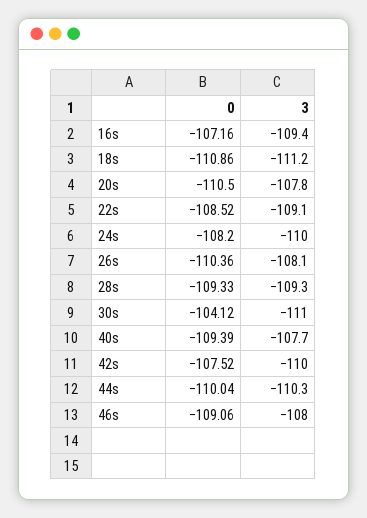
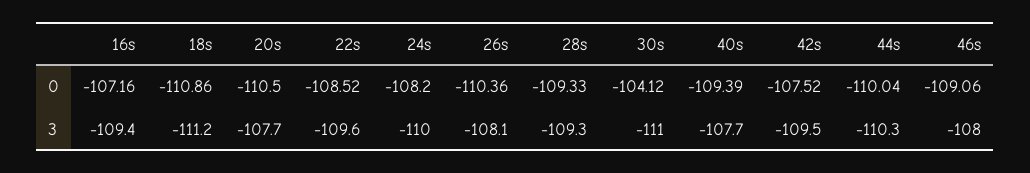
3, 20s: -107.8 -> -107.7
3, 22s: -109.1 -> -109.6
3, 42s: -110 -> -109.5

